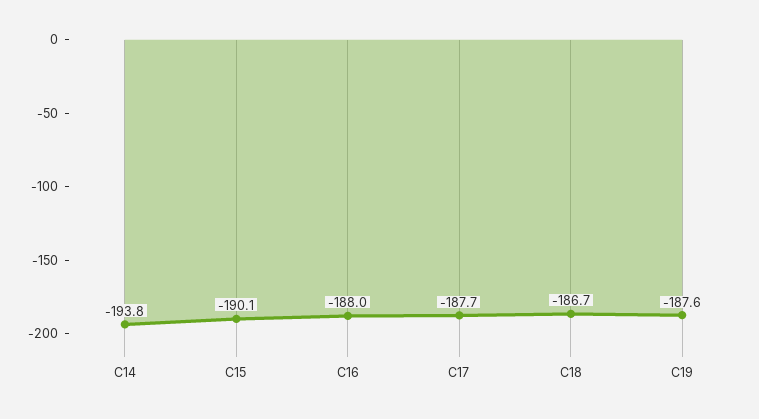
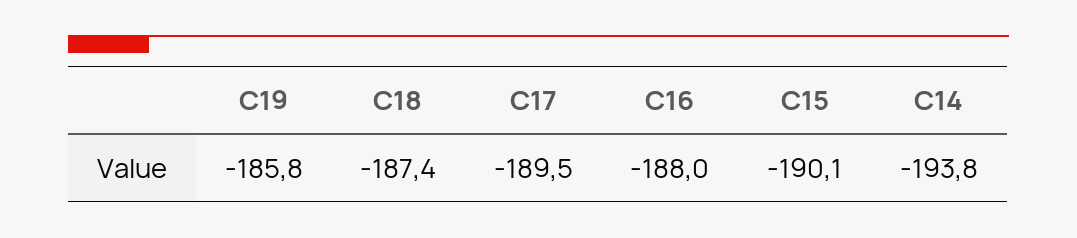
C17: -187.7 -> -189.5
C18: -186.7 -> -187.4
C19: -187.6 -> -185.8

